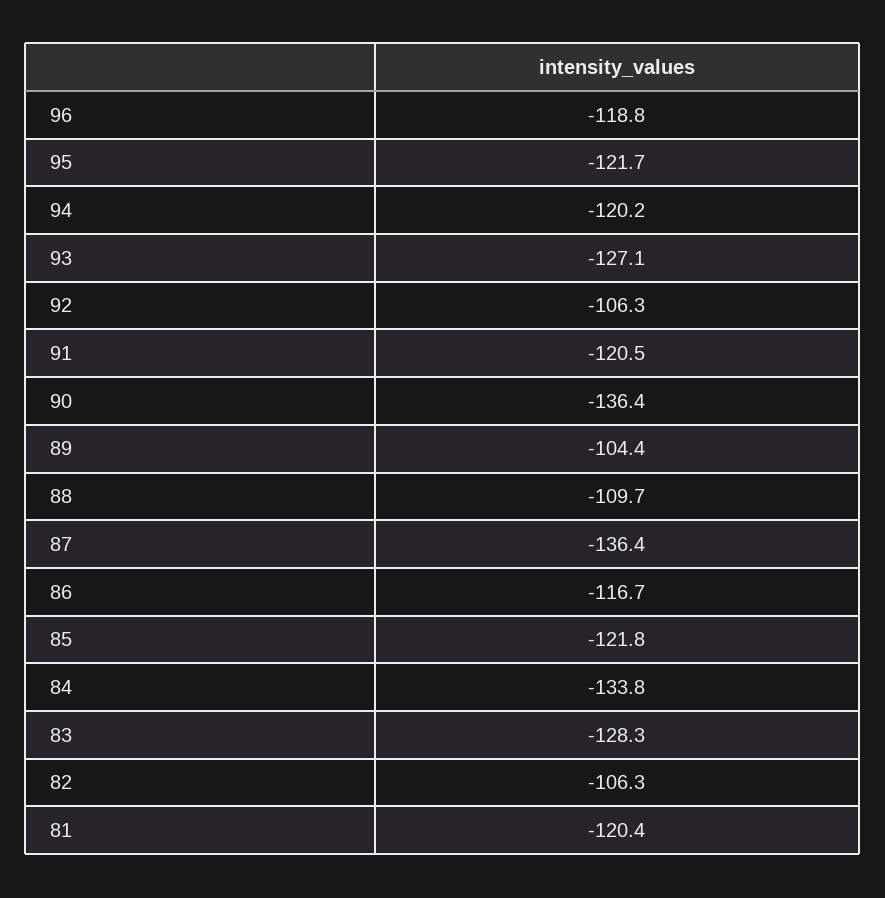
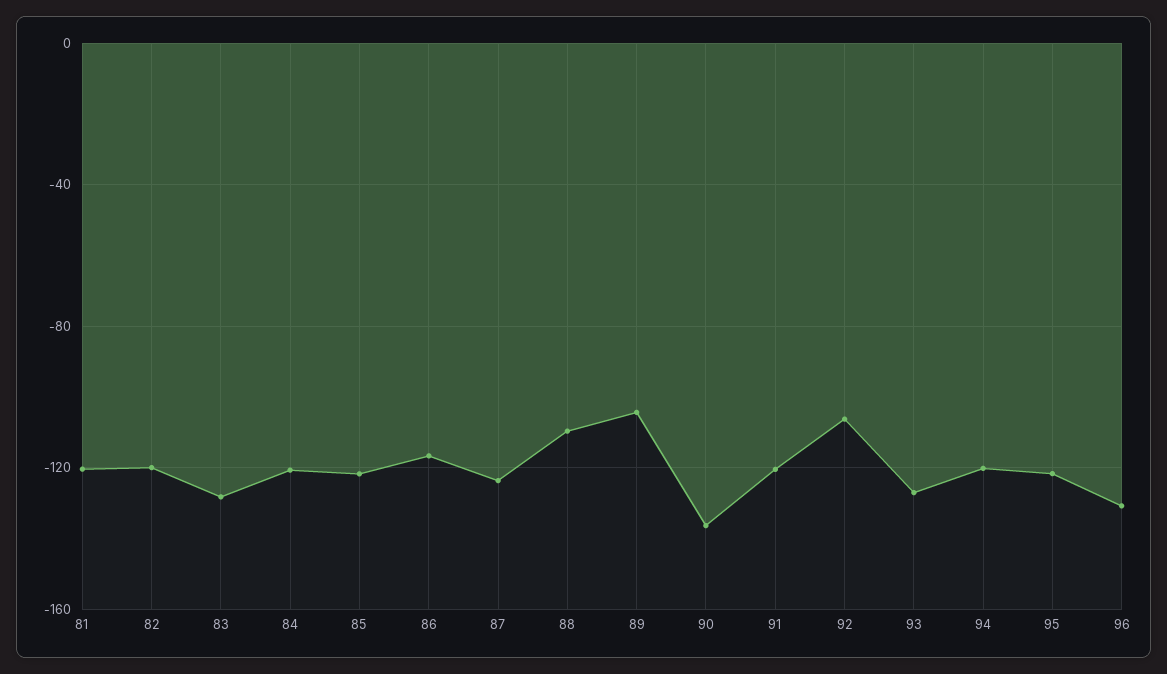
96: -118.8 -> -130
87: -136.4 -> -125
84: -133.8 -> -120
82: -106.3 -> -120

